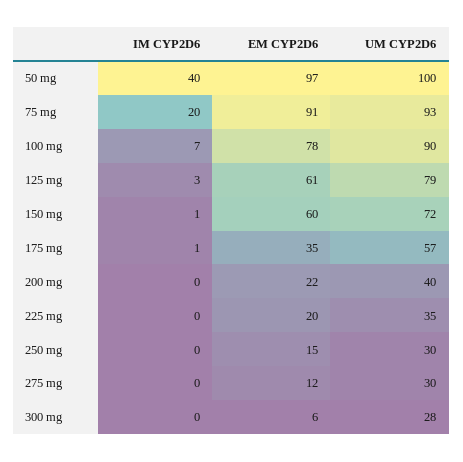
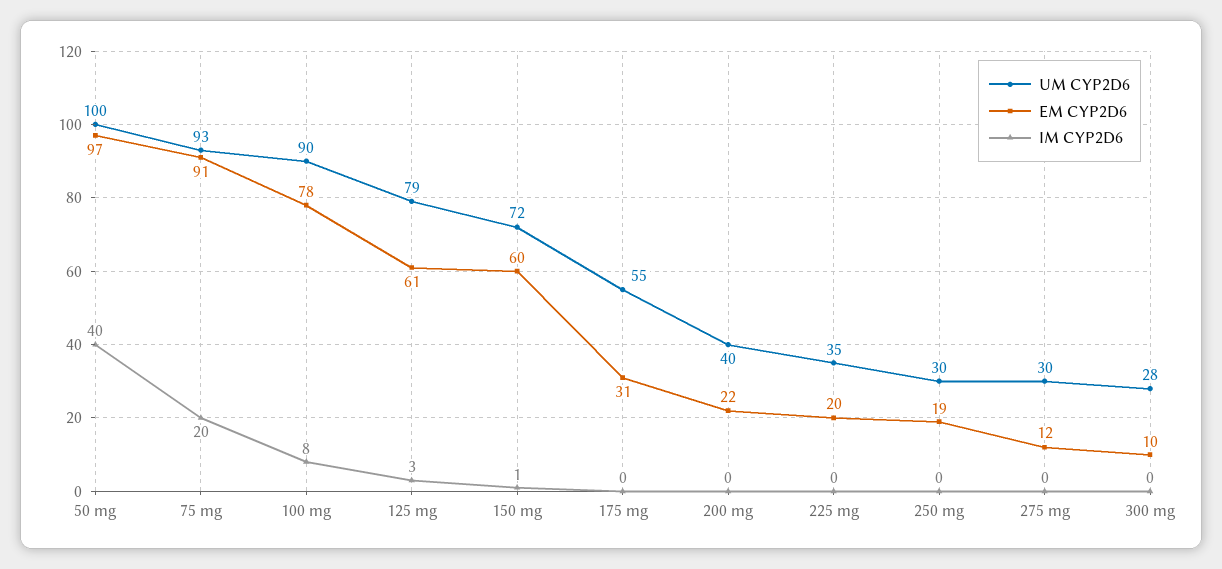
IM CYP2D6, 100 mg: 7 -> 8
IM CYP2D6, 175 mg: 1 -> 0
EM CYP2D6, 175 mg: 35 -> 31
UM CYP2D6, 175 mg: 57 -> 55
EM CYP2D6, 250 mg: 15 -> 19
EM CYP2D6, 300 mg: 6 -> 10

